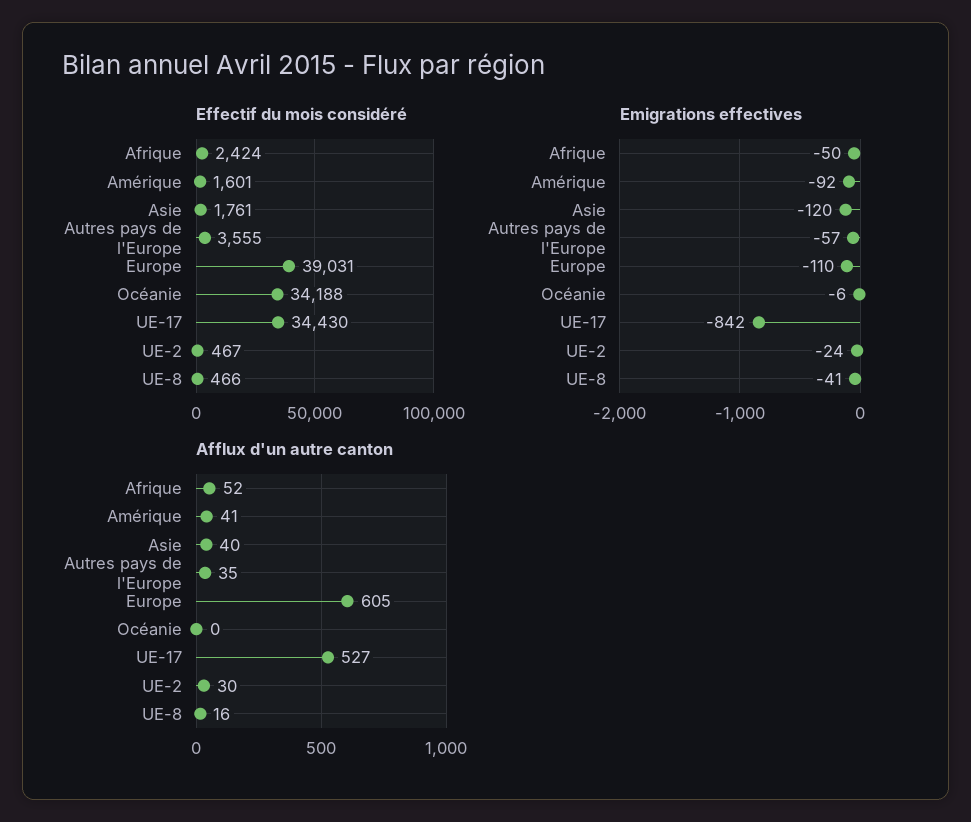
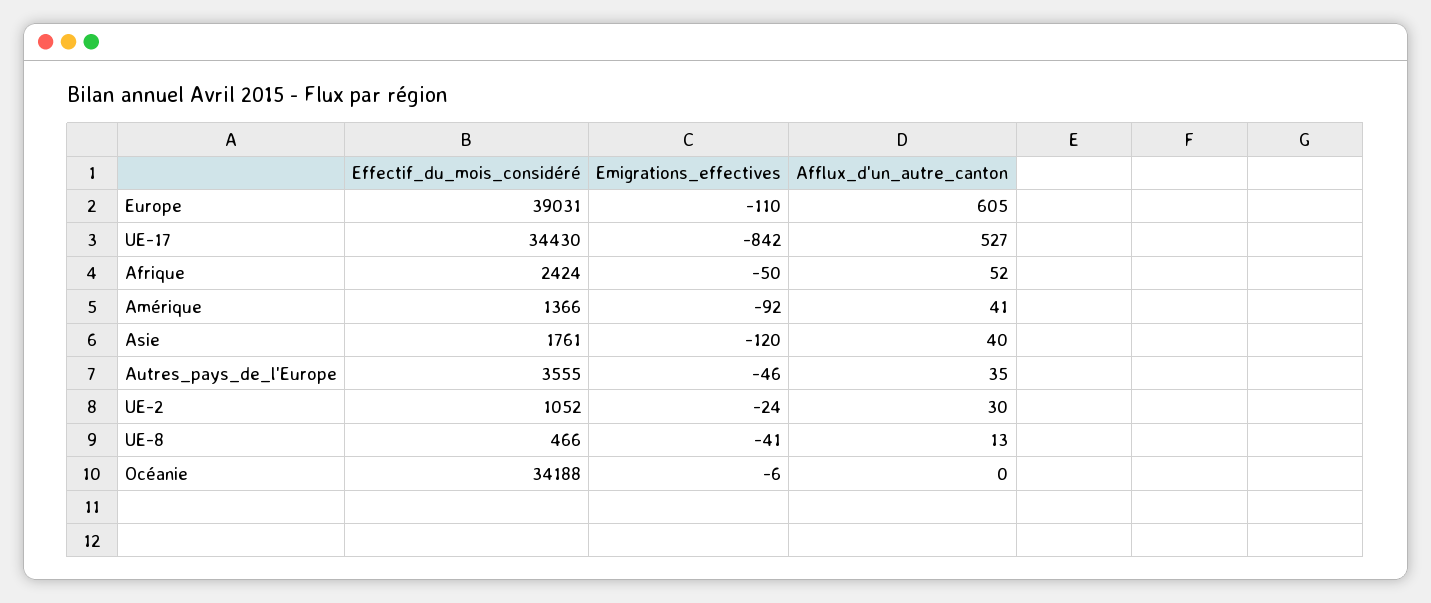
Effectif du mois considéré, Amérique: 1601 -> 1366
Effectif du mois considéré, UE-2: 467 -> 1052
Emigrations effectives, Autres pays de l'Europe: -57 -> -46
Afflux d'un autre canton, UE-8: 16 -> 13

